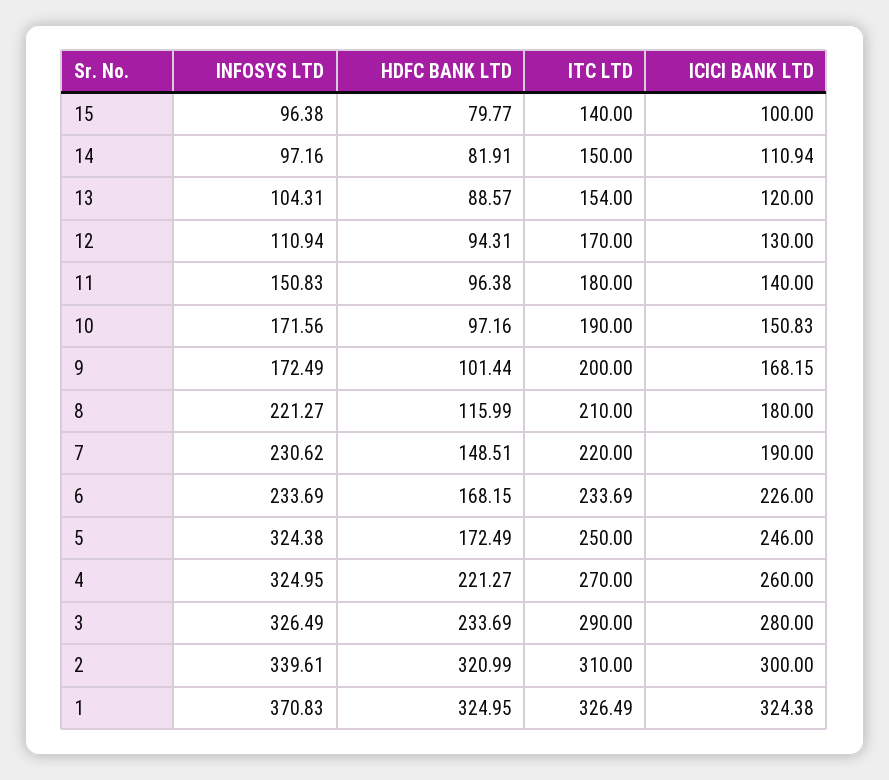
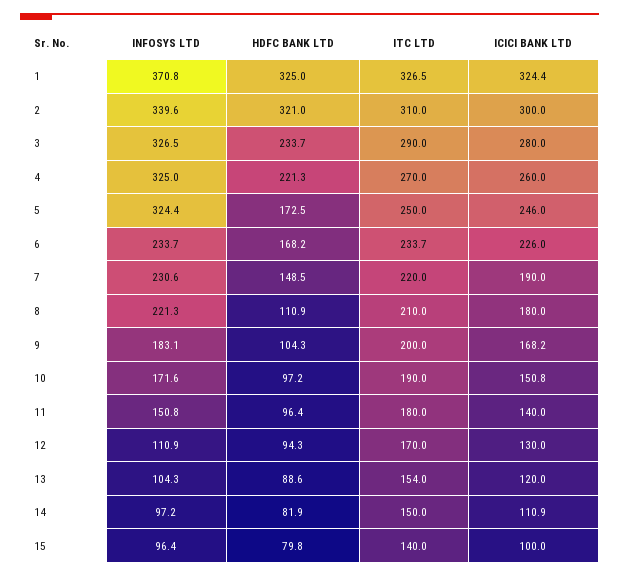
INFOSYS LTD, 9: 172.49 -> 183.1
HDFC BANK LTD, 9: 101.44 -> 104.3
HDFC BANK LTD, 8: 115.99 -> 110.9

